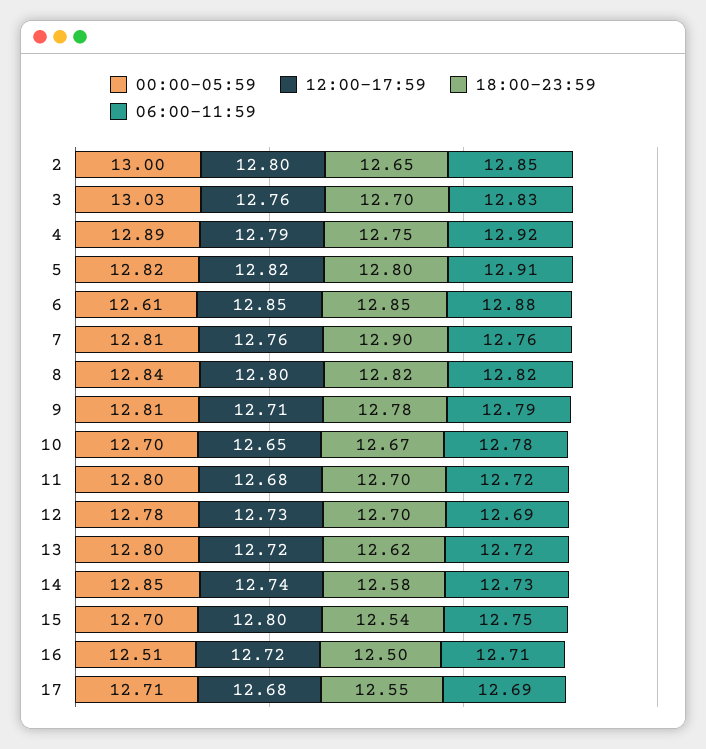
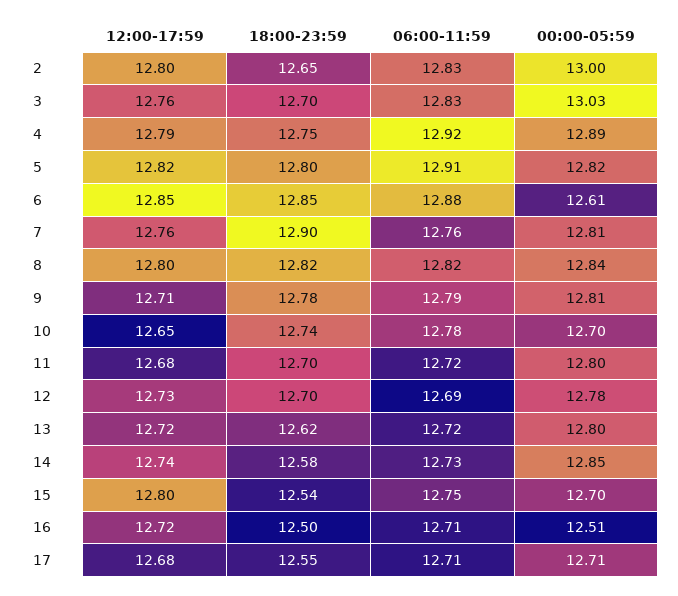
06:00-11:59, 2: 12.85 -> 12.83
18:00-23:59, 10: 12.67 -> 12.74
06:00-11:59, 17: 12.69 -> 12.71

